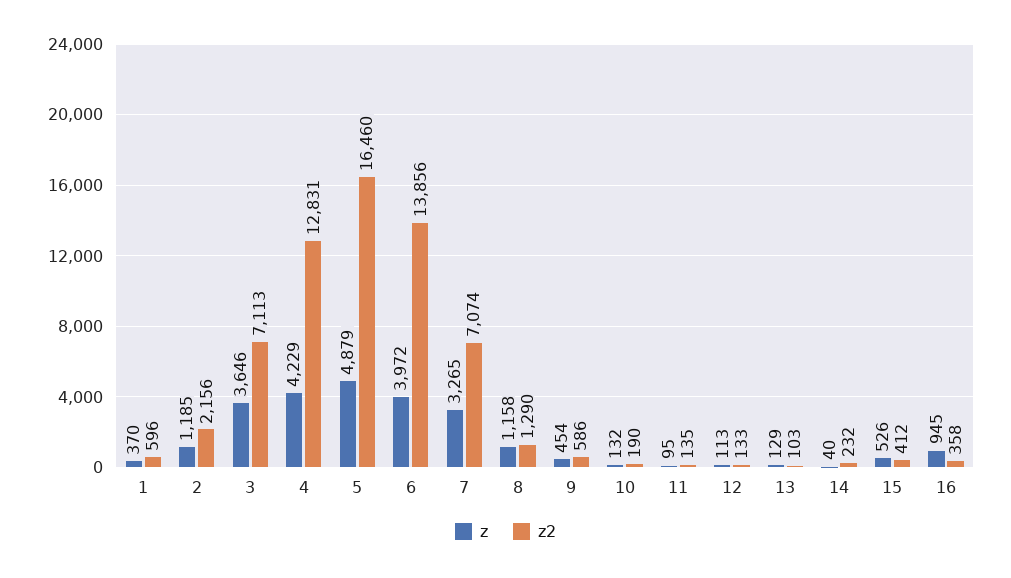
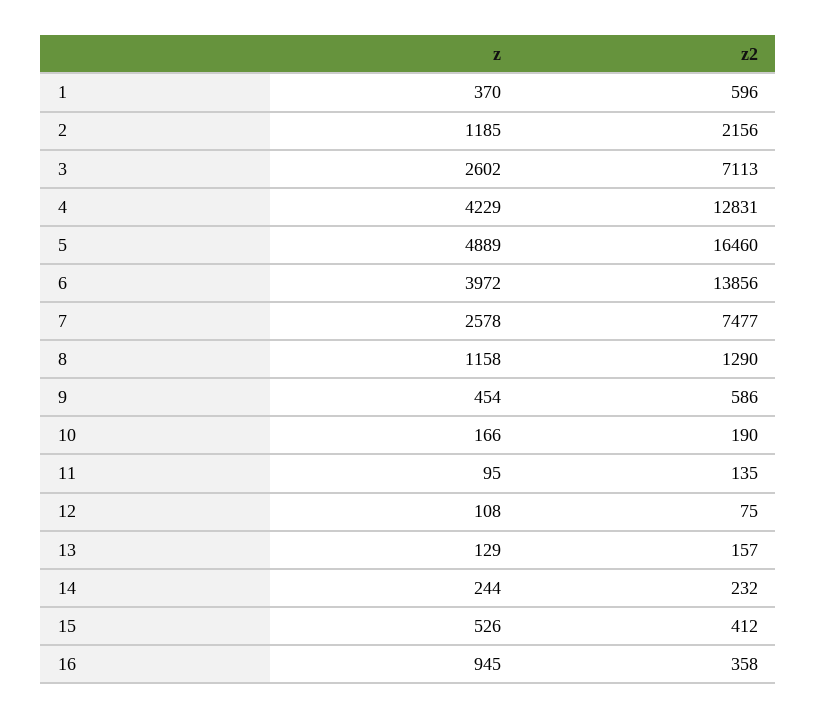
z, 3: 3646 -> 2602
z, 5: 4879 -> 4889
z, 7: 3265 -> 2578
z2, 7: 7074 -> 7477
z, 10: 132 -> 166
z, 12: 113 -> 108
z2, 12: 133 -> 75
z2, 13: 103 -> 157
z, 14: 40 -> 244

